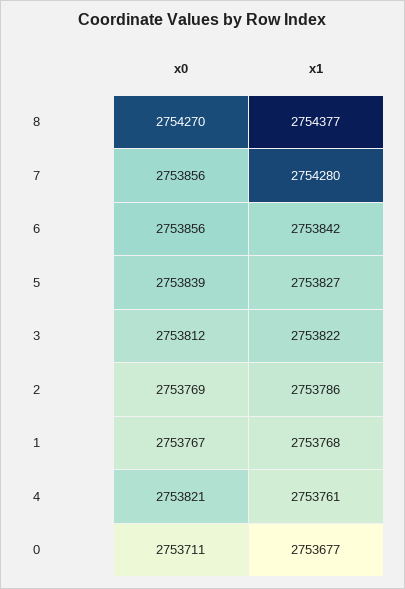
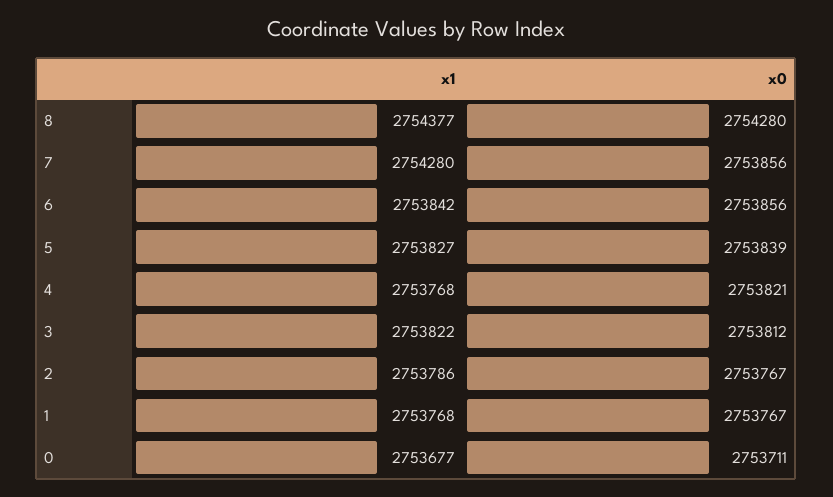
x0, 8: 2754270 -> 2754280
x0, 2: 2753769 -> 2753767
x1, 4: 2753761 -> 2753768

